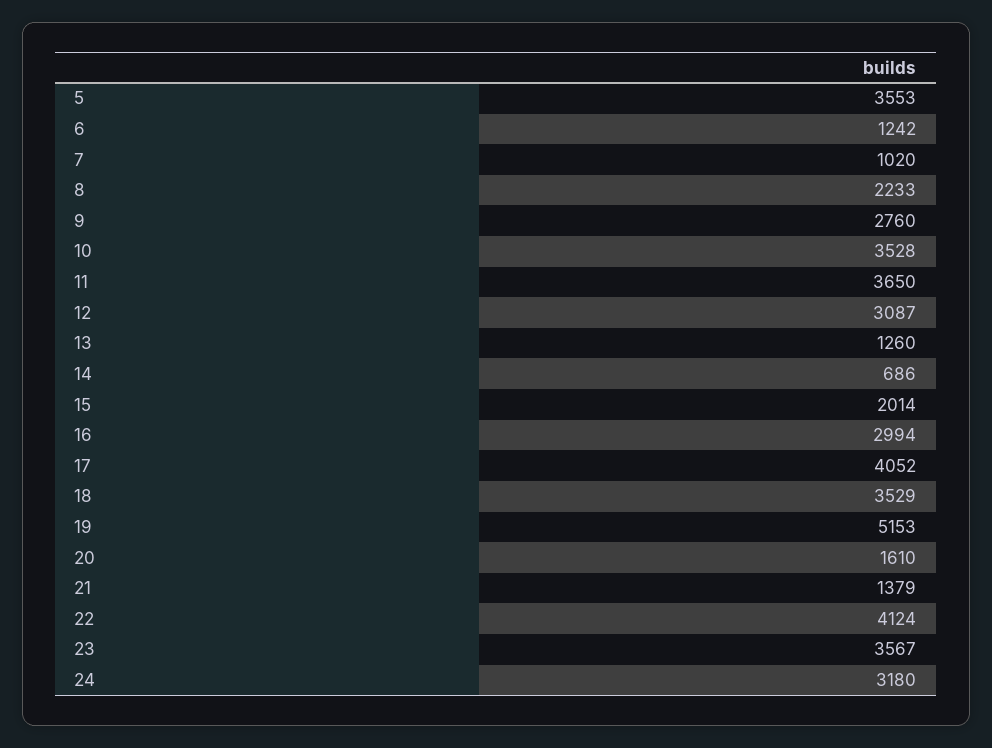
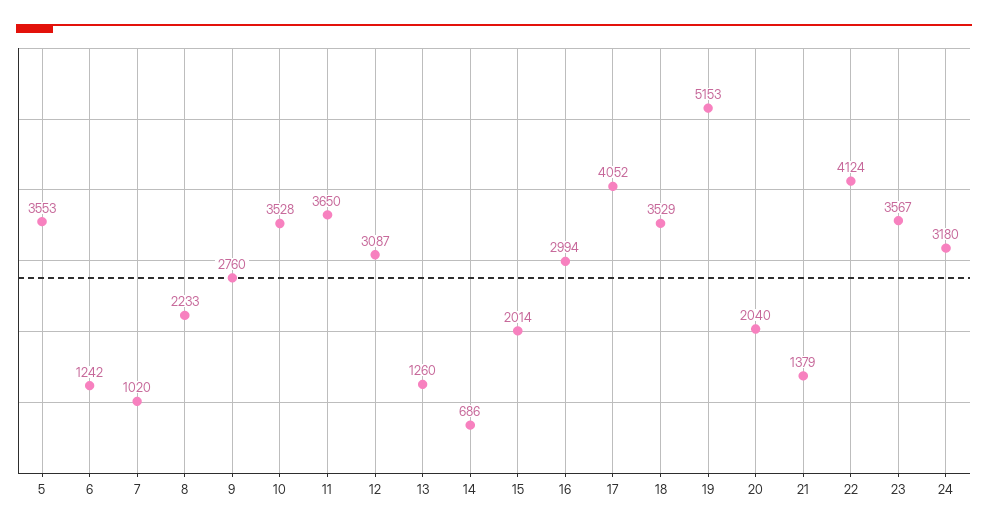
20: 1610 -> 2040

